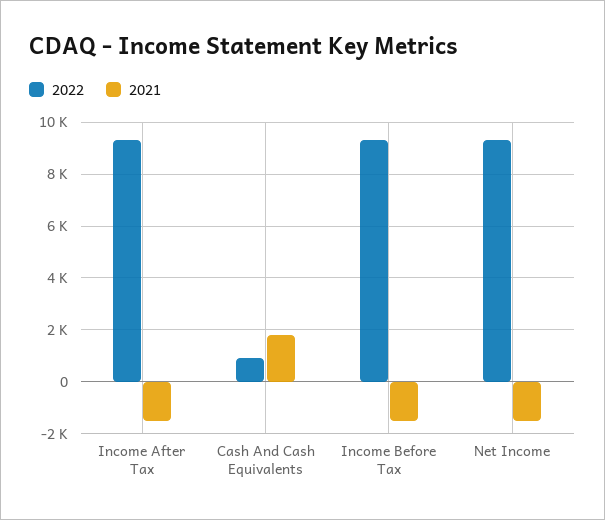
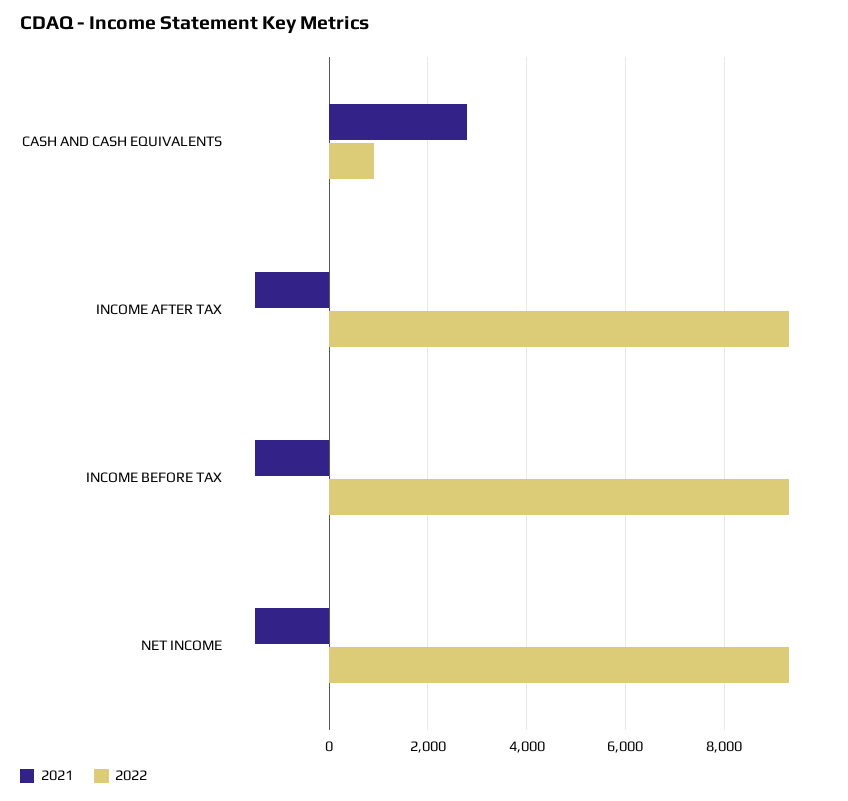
2021, Cash And Cash Equivalents: 1750 -> 2800

